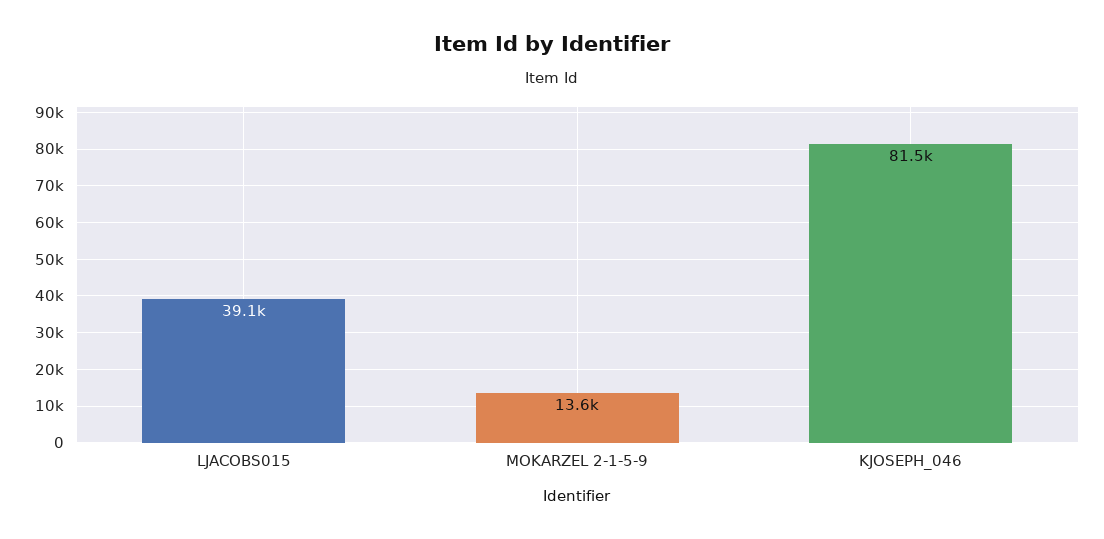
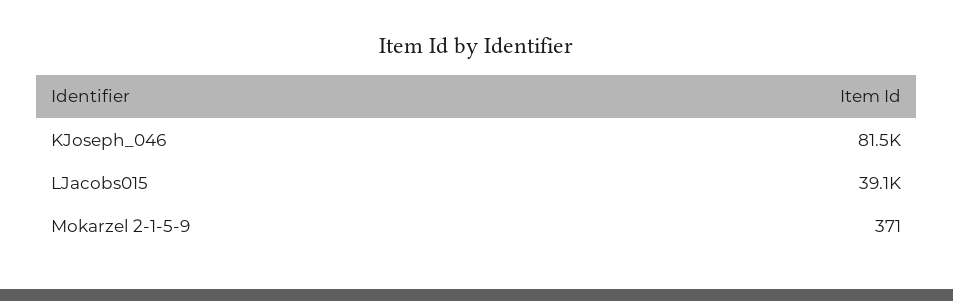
MOKARZEL 2-1-5-9: 13600 -> 371

